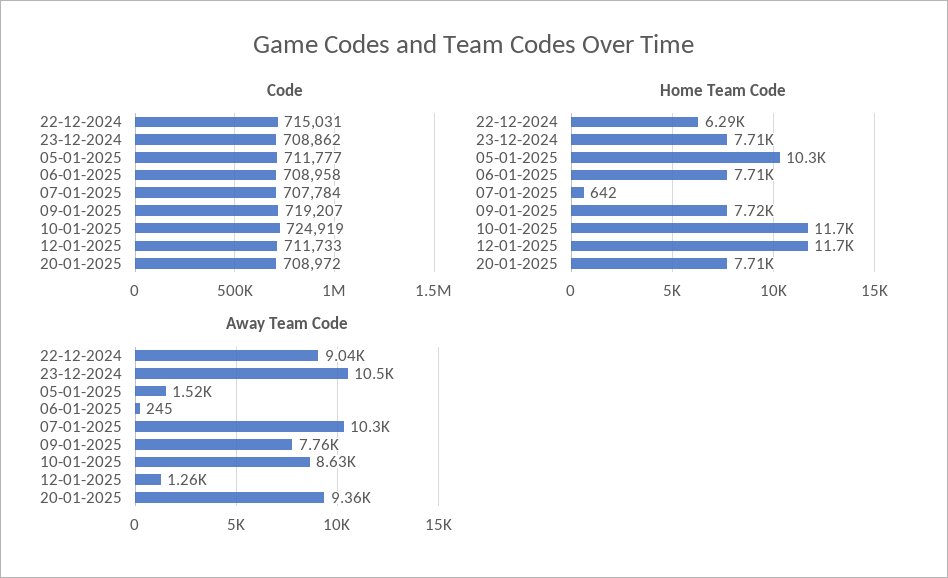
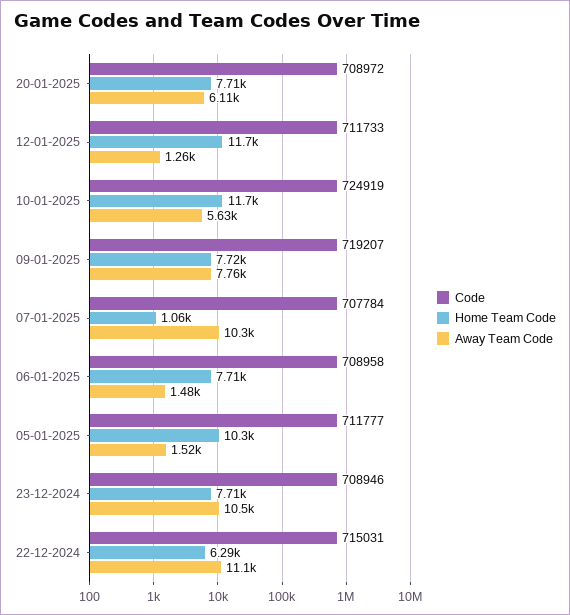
Code, 23-12-2024: 708862 -> 708946
Home Team Code, 07-01-2025: 642 -> 1060
Away Team Code, 22-12-2024: 9040 -> 11100
Away Team Code, 06-01-2025: 245 -> 1480
Away Team Code, 10-01-2025: 8630 -> 5630
Away Team Code, 20-01-2025: 9360 -> 6110

